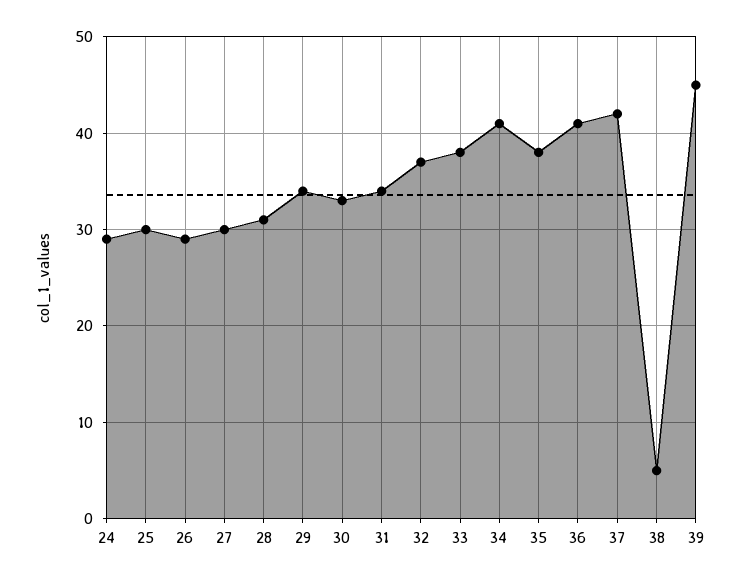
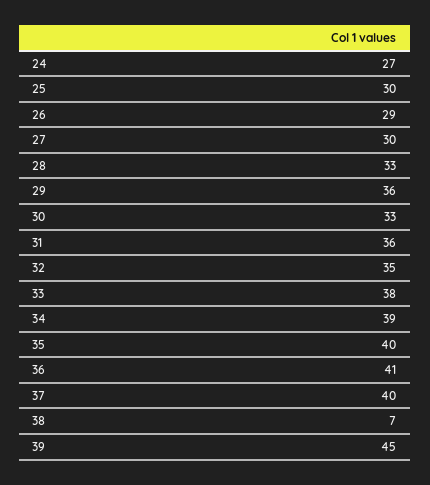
24: 29 -> 27
28: 31 -> 33
29: 34 -> 36
31: 34 -> 36
32: 37 -> 35
34: 41 -> 39
35: 38 -> 40
37: 42 -> 40
38: 5 -> 7

